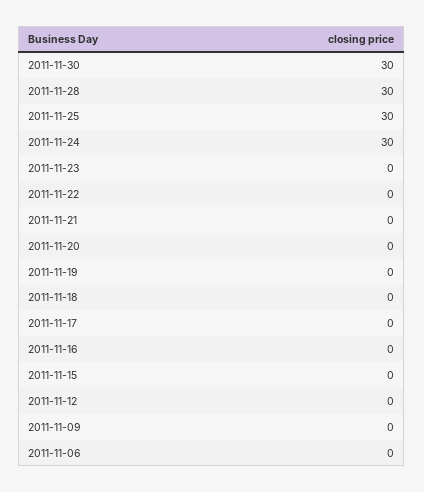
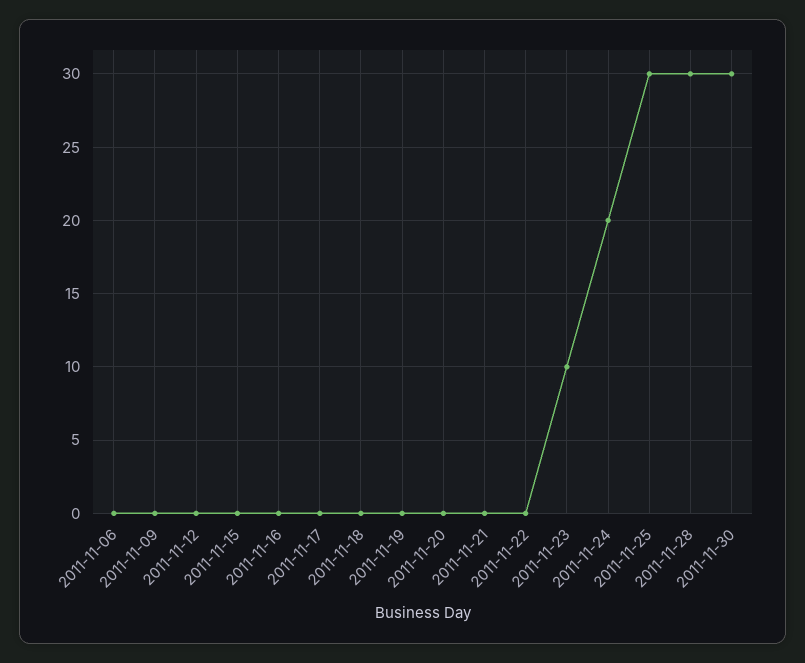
2011-11-24: 30 -> 20
2011-11-23: 0 -> 10

